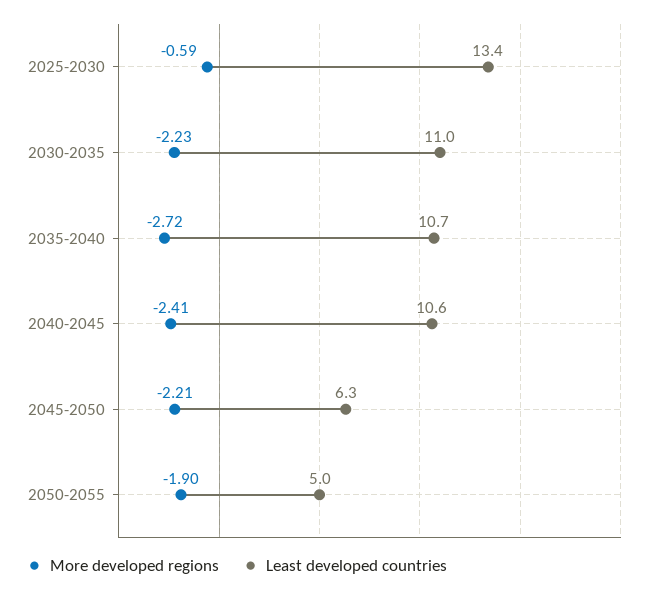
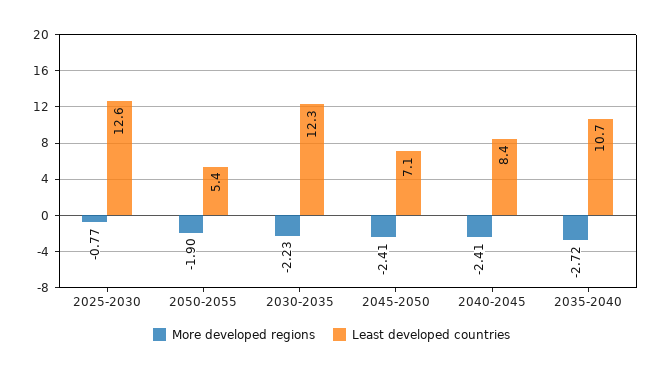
More developed regions, 2025-2030: -0.59 -> -0.77
Least developed countries, 2025-2030: 13.4 -> 12.6
Least developed countries, 2030-2035: 11 -> 12.3
Least developed countries, 2040-2045: 10.6 -> 8.4
More developed regions, 2045-2050: -2.21 -> -2.41
Least developed countries, 2045-2050: 6.3 -> 7.1
Least developed countries, 2050-2055: 5 -> 5.4

